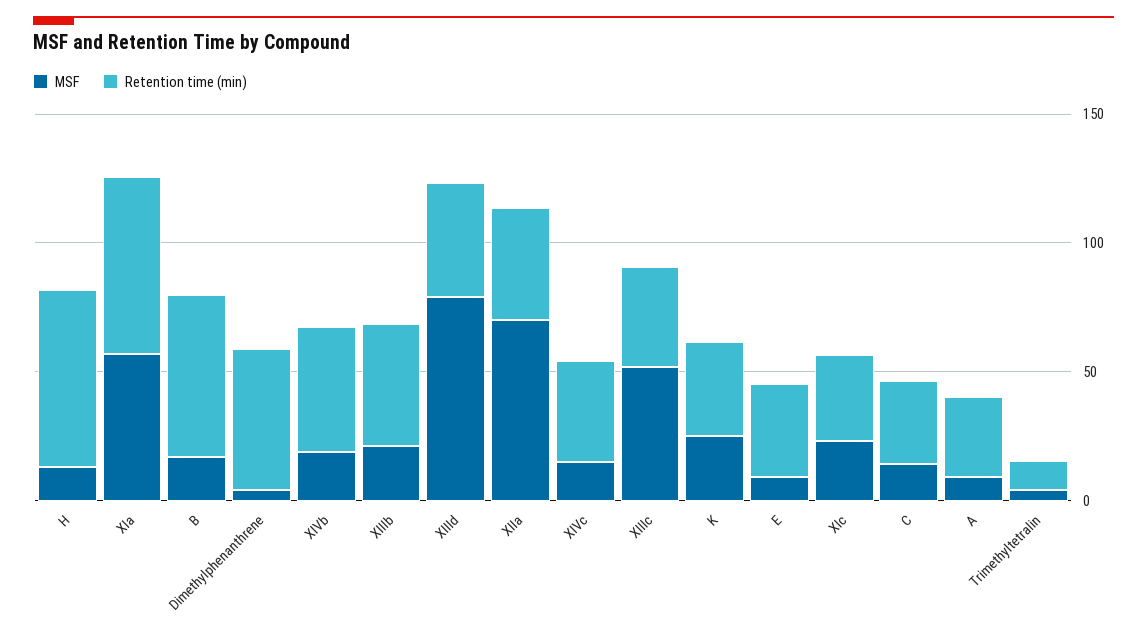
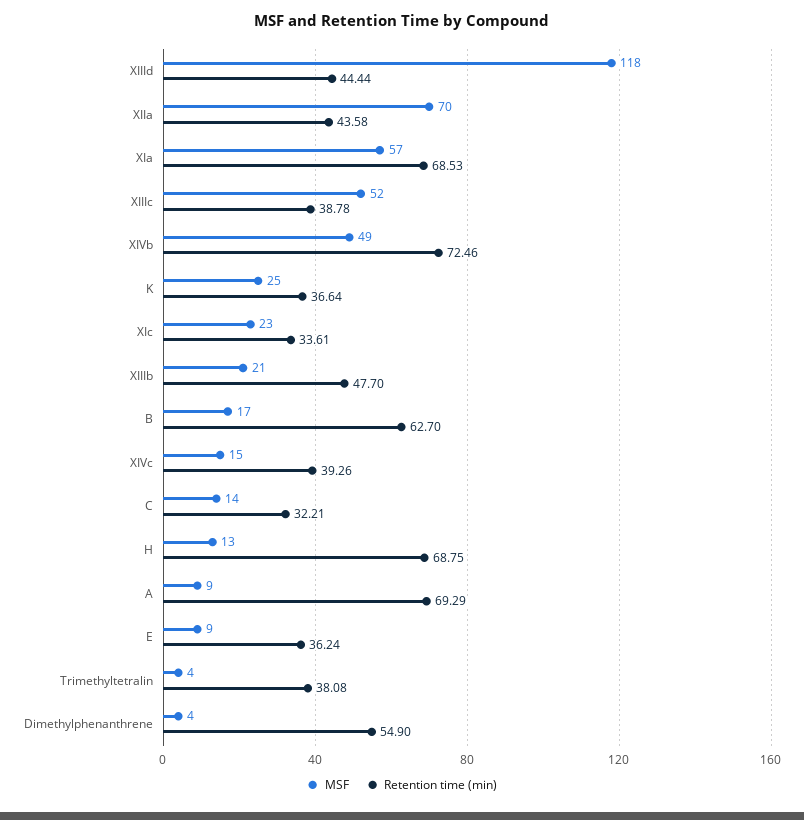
MSF, XIVb: 20 -> 49
Retention time (min), XIVb: 50 -> 72.46
MSF, XIIId: 80 -> 118
Retention time (min), A: 30 -> 69.29
Retention time (min), Trimethyltetralin: 10 -> 38.08

